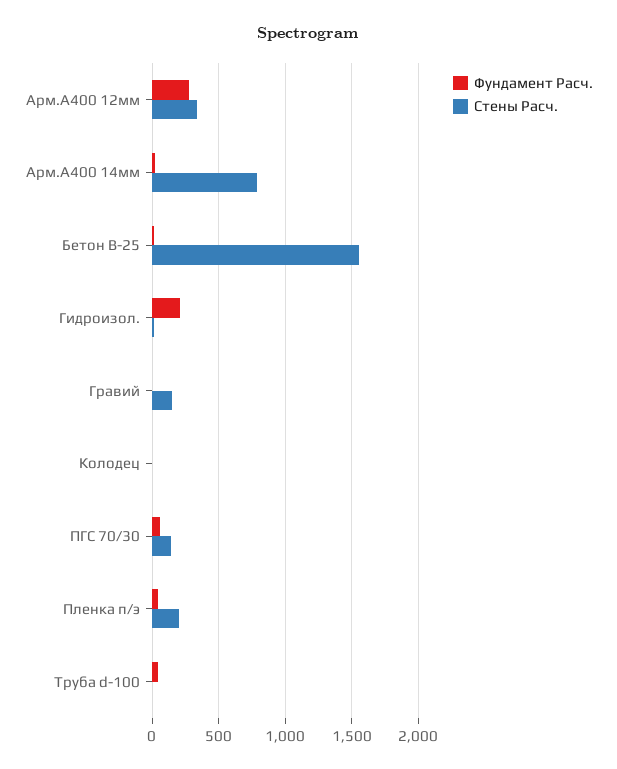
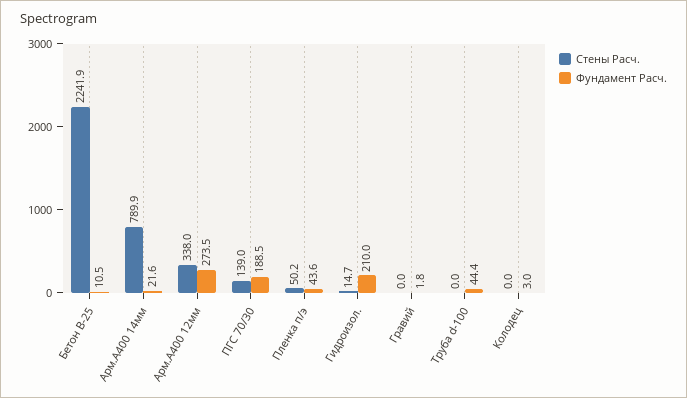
Стены Расч., Бетон В-25: 1550 -> 2241.9
Стены Расч., Гравий: 150 -> 0
Фундамент Расч., ПГС 70/30: 50 -> 188.5
Стены Расч., Пленка п/э: 200 -> 50.2

